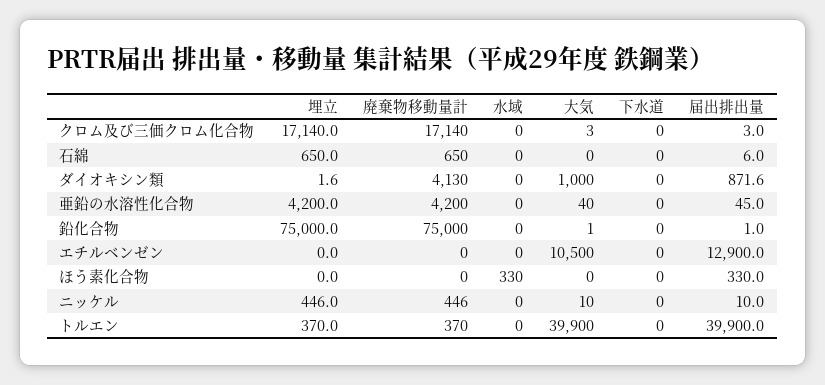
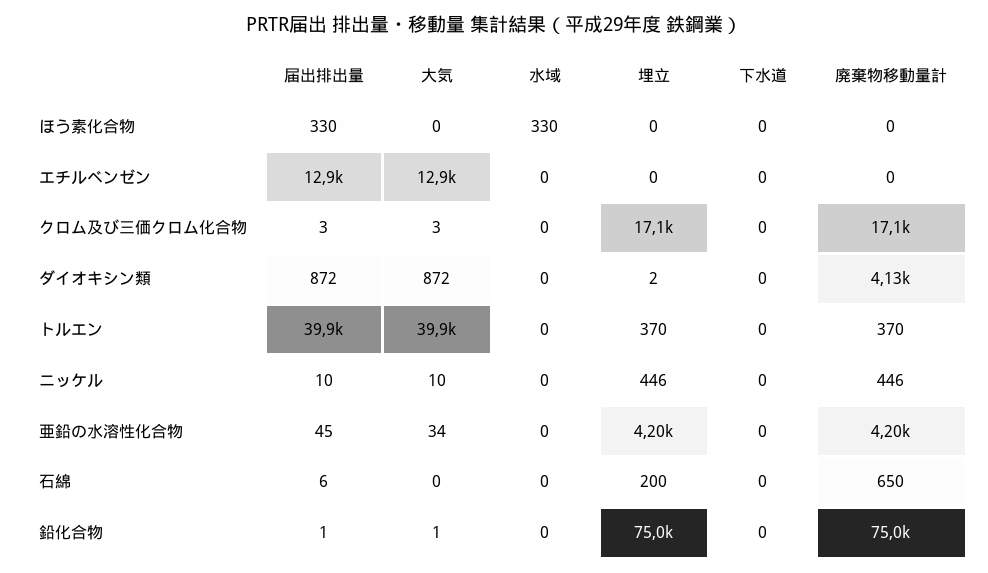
埋立, 石綿: 650 -> 200
大気, ダイオキシン類: 1000 -> 872
大気, 亜鉛の水溶性化合物: 40 -> 34
大気, エチルベンゼン: 10500 -> 12900

